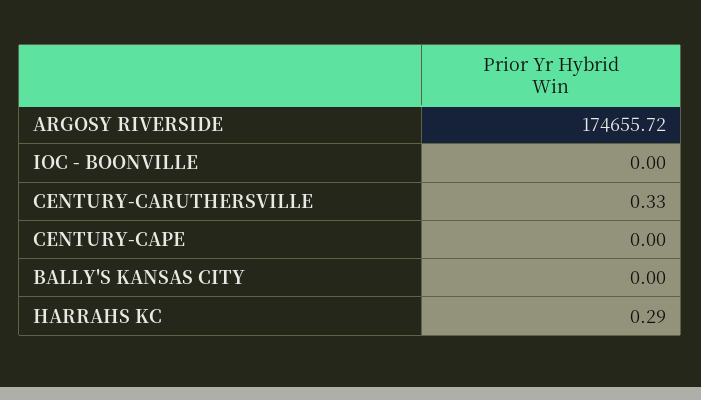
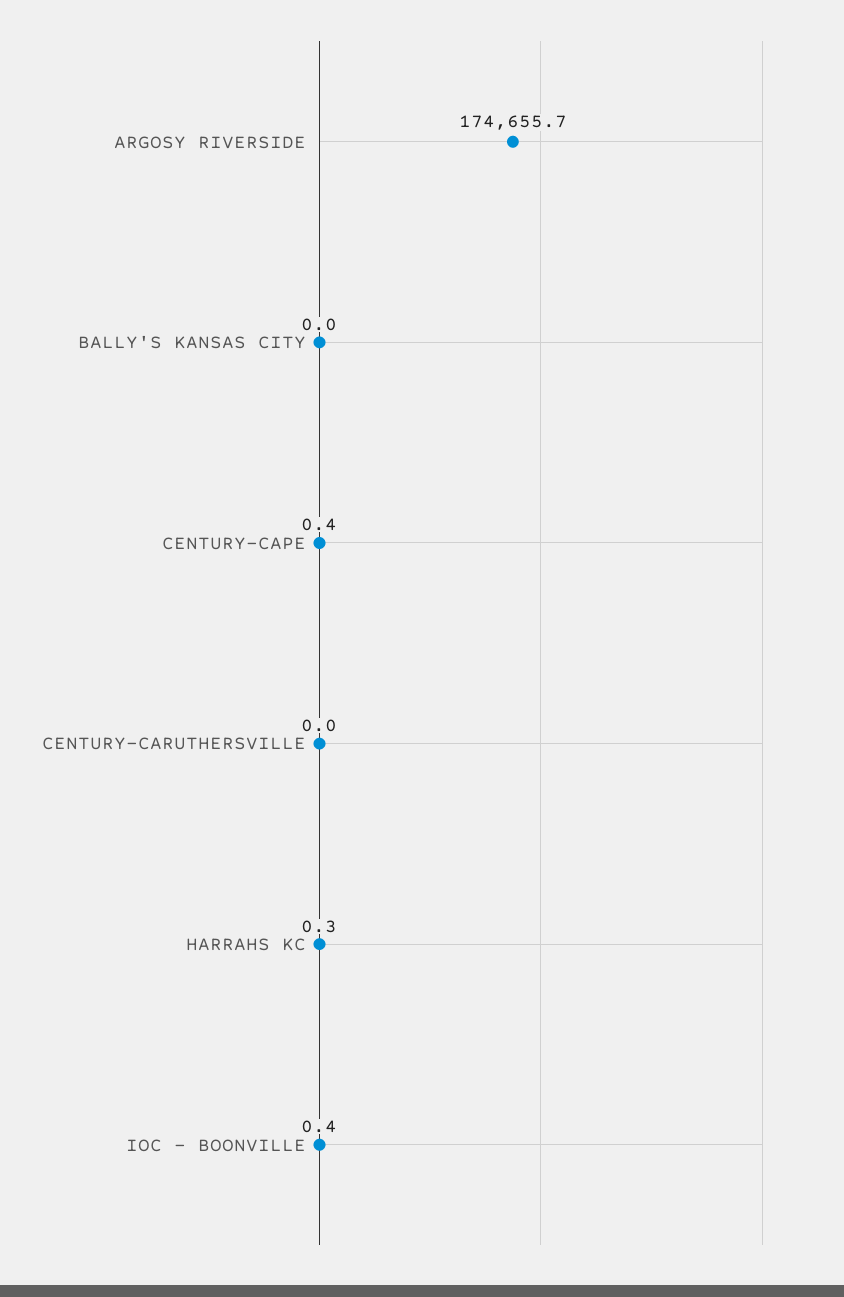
IOC - BOONVILLE: 0 -> 0.4
CENTURY-CARUTHERSVILLE: 0.33 -> 0
CENTURY-CAPE: 0 -> 0.4

